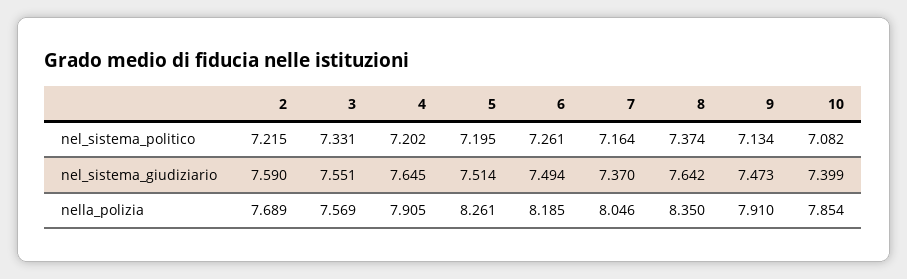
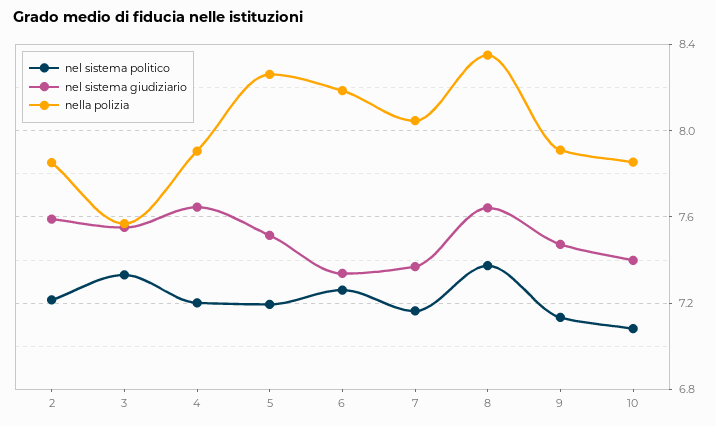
nel_sistema_giudiziario, 6: 7.494 -> 7.35
nella_polizia, 2: 7.689 -> 7.85

